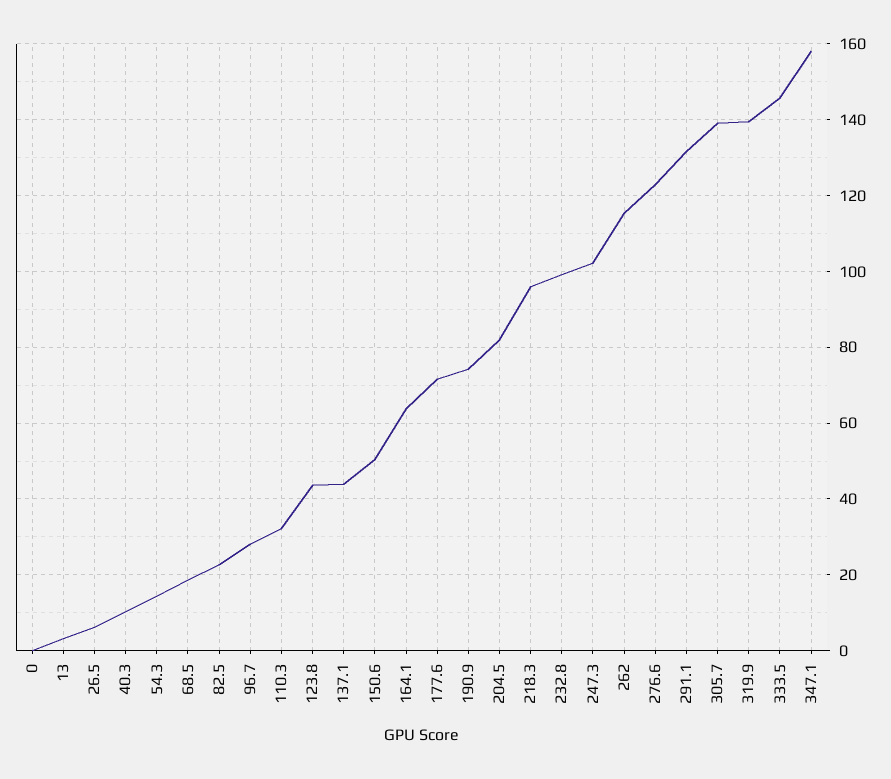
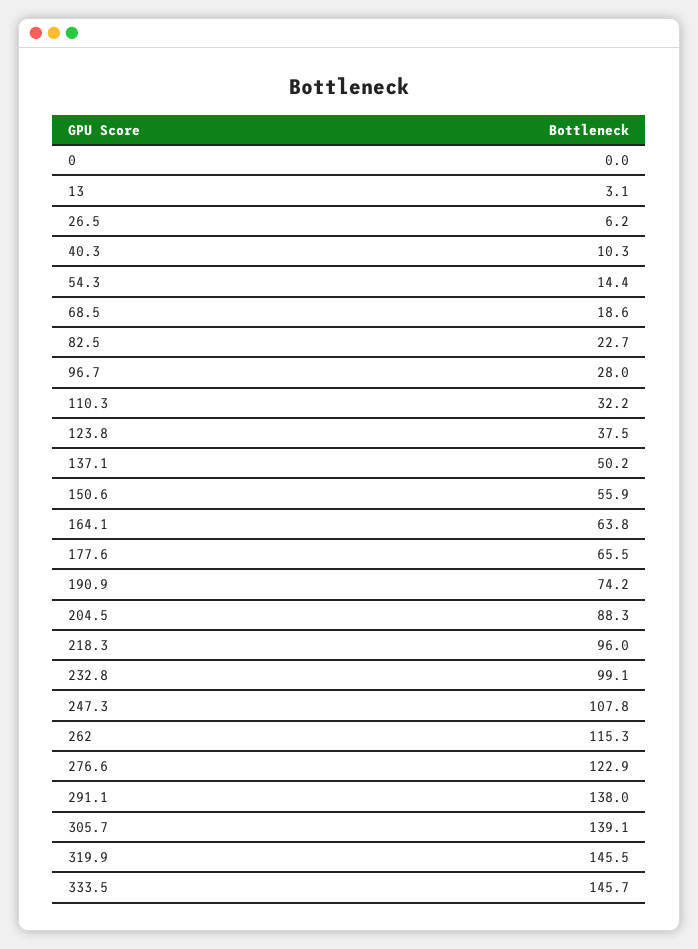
123.8: 44 -> 37.5
137.1: 44 -> 50.2
150.6: 50 -> 55.9
177.6: 72 -> 65.5
204.5: 82 -> 88.3
247.3: 102 -> 107.8
291.1: 132 -> 138
319.9: 140 -> 145.5
347.1: 158 -> none

